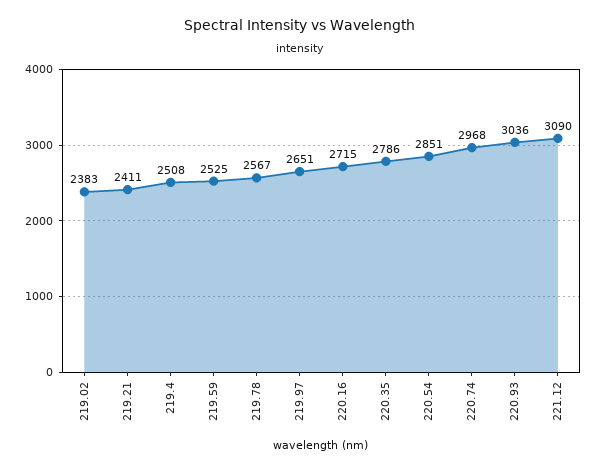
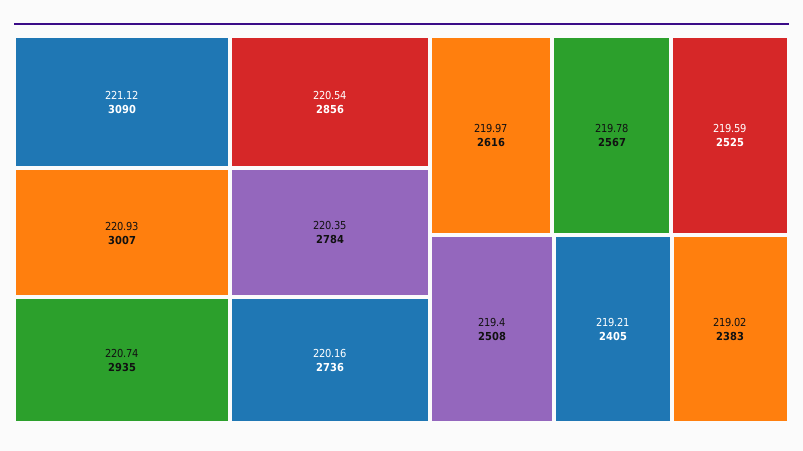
219.21: 2411 -> 2405
219.97: 2651 -> 2616
220.16: 2715 -> 2736
220.35: 2786 -> 2784
220.54: 2851 -> 2856
220.74: 2968 -> 2935
220.93: 3036 -> 3007

